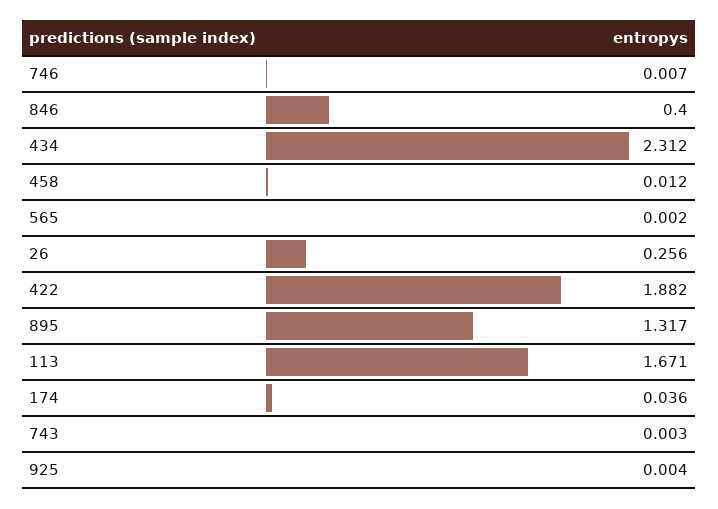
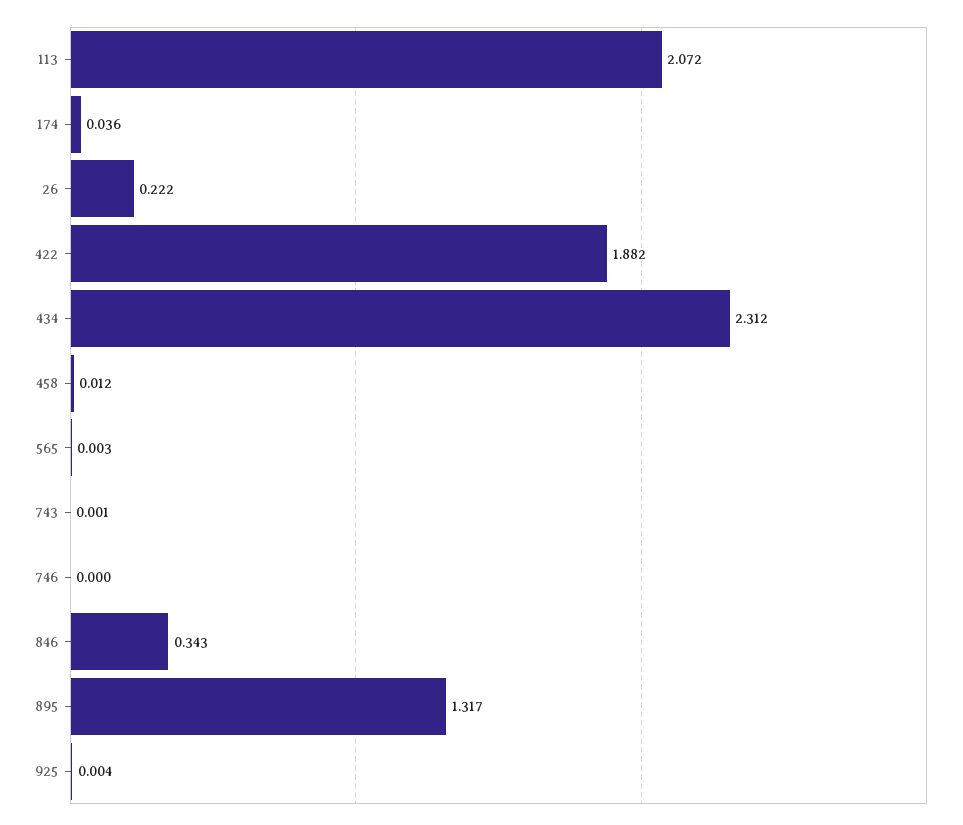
746: 0.007 -> 0
846: 0.4 -> 0.343
565: 0.002 -> 0.003
26: 0.256 -> 0.222
113: 1.671 -> 2.072
743: 0.003 -> 0.001

